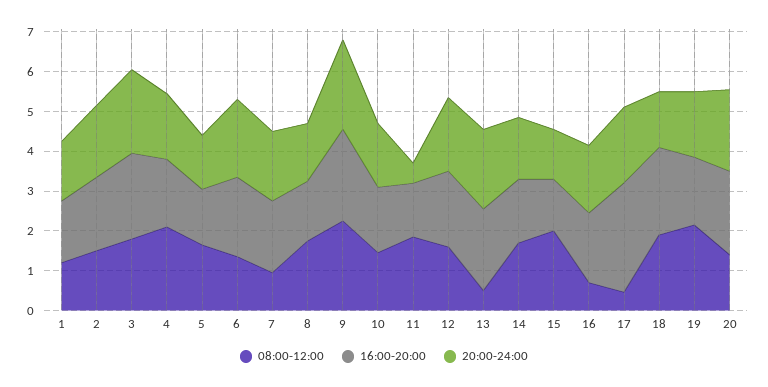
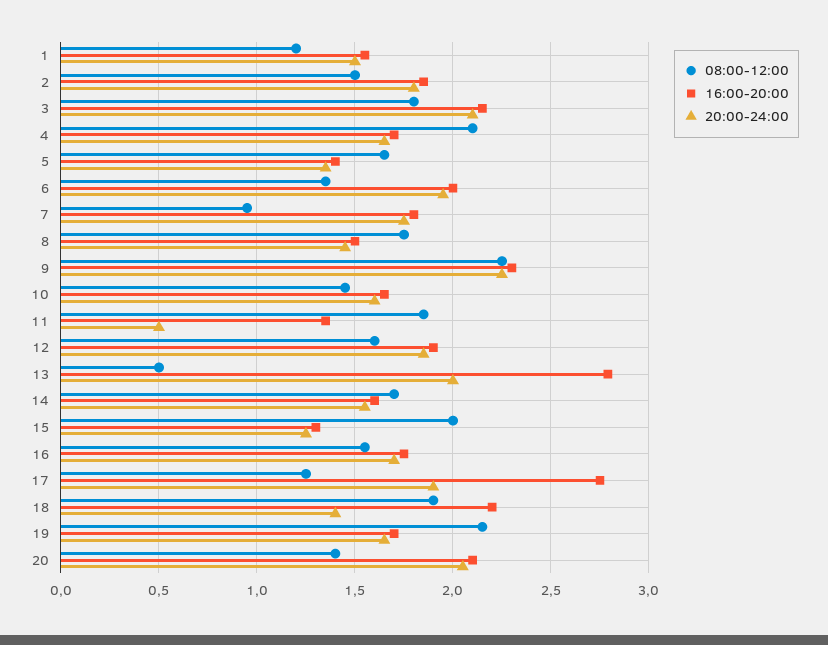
16:00-20:00, 13: 2 -> 2.8
08:00-12:00, 16: 0.75 -> 1.55
08:00-12:00, 17: 0.5 -> 1.25

